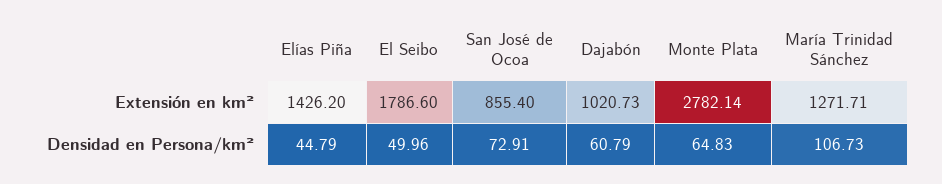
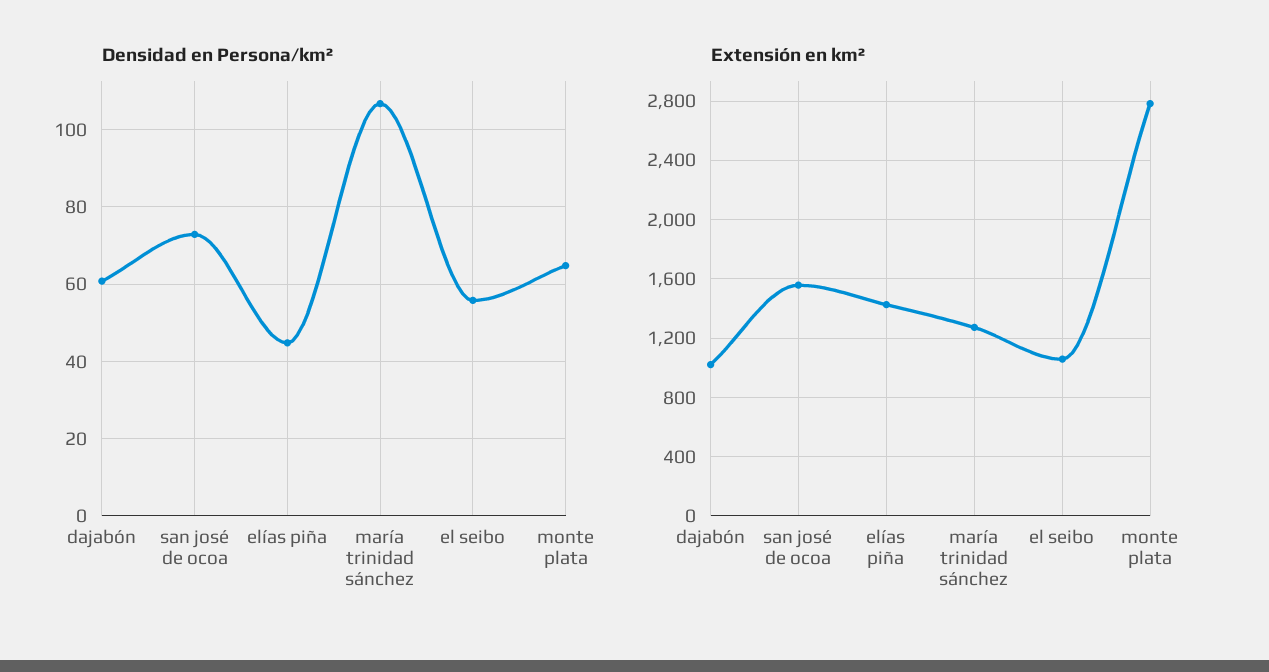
Extensión en km², El Seibo: 1786.6 -> 1050
Extensión en km², San José de Ocoa: 855.4 -> 1550
Densidad en Persona/km², El Seibo: 49.96 -> 56

